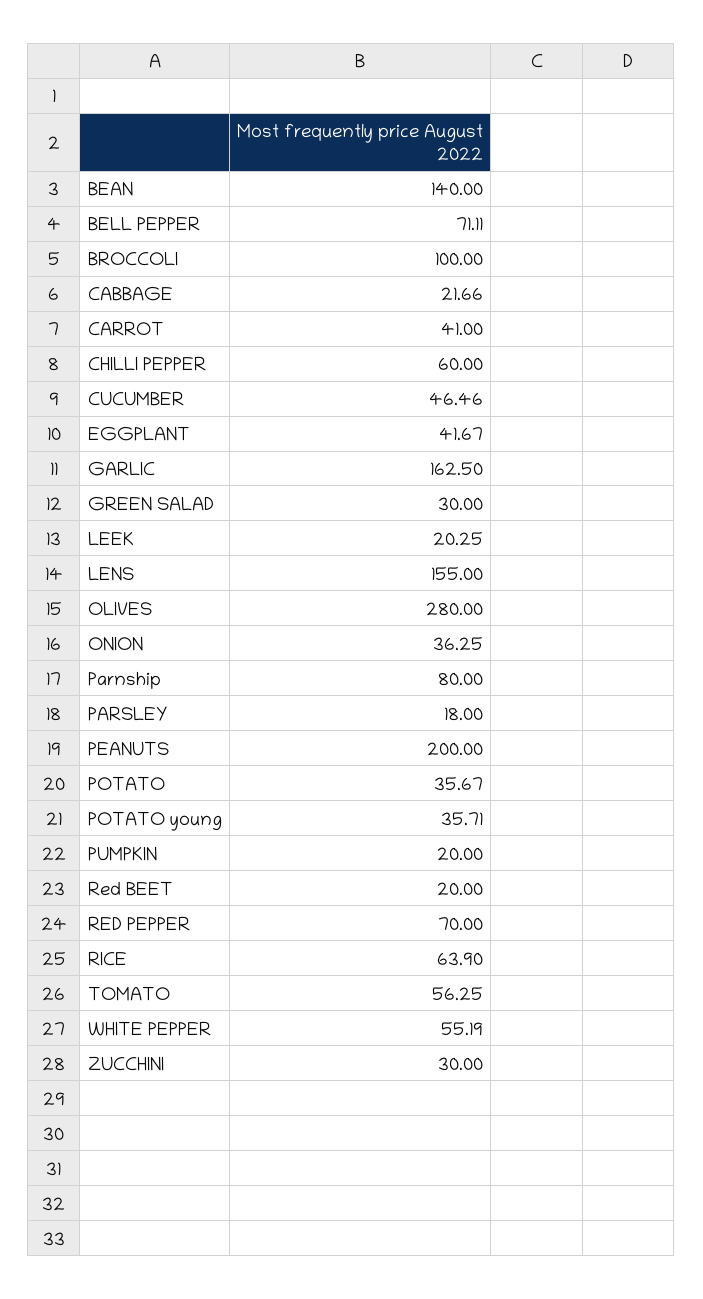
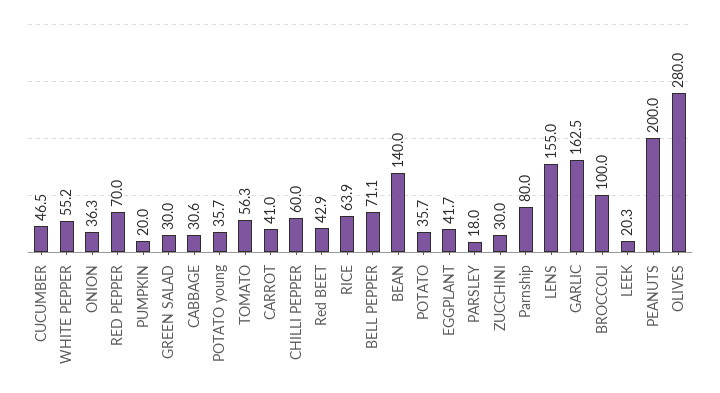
CABBAGE: 21.66 -> 30.6
Red BEET: 20 -> 42.9

